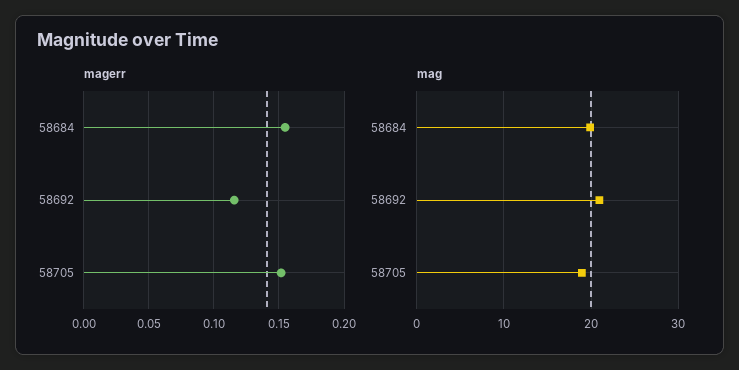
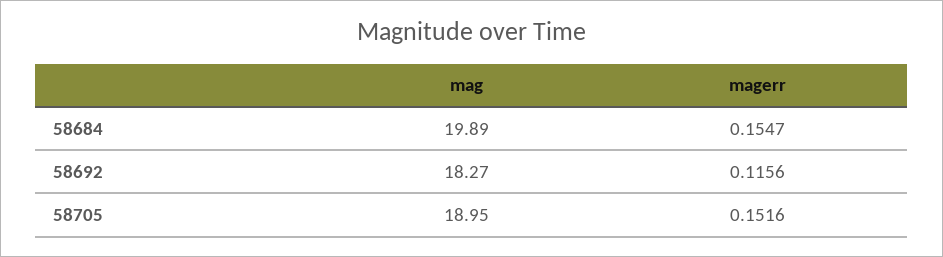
mag, 58692: 21 -> 18.27

